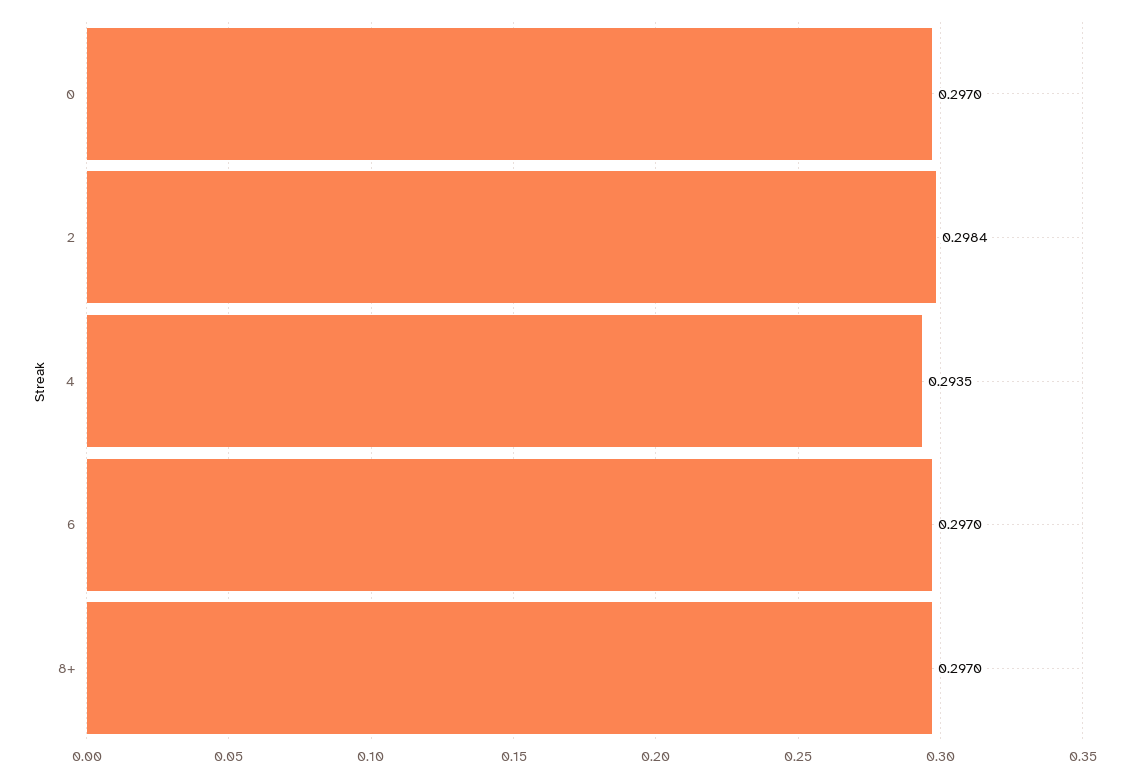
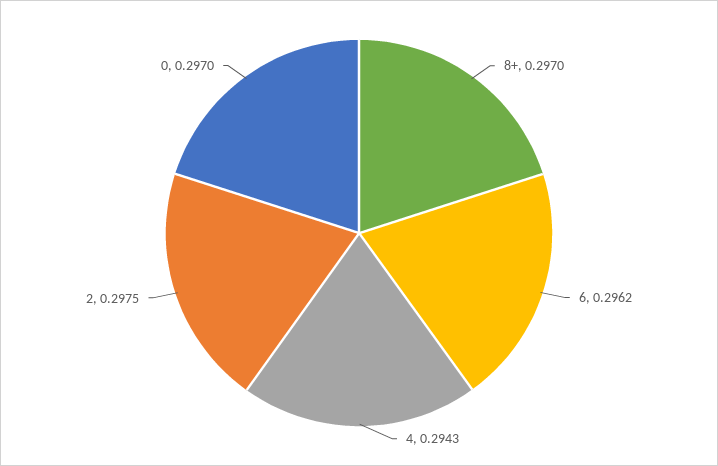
2: 0.2984 -> 0.2975
4: 0.2935 -> 0.2943
6: 0.297 -> 0.2962

